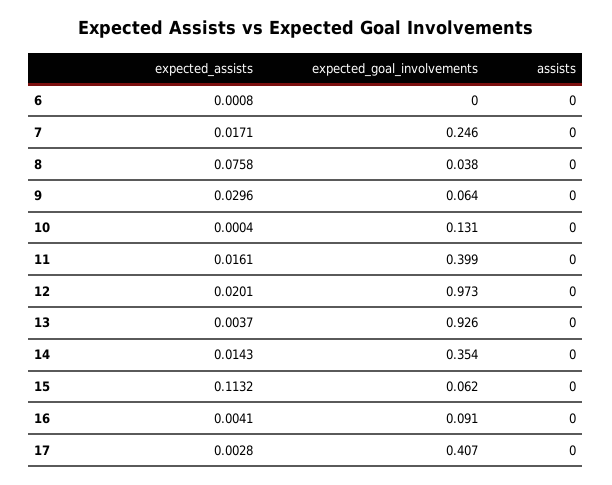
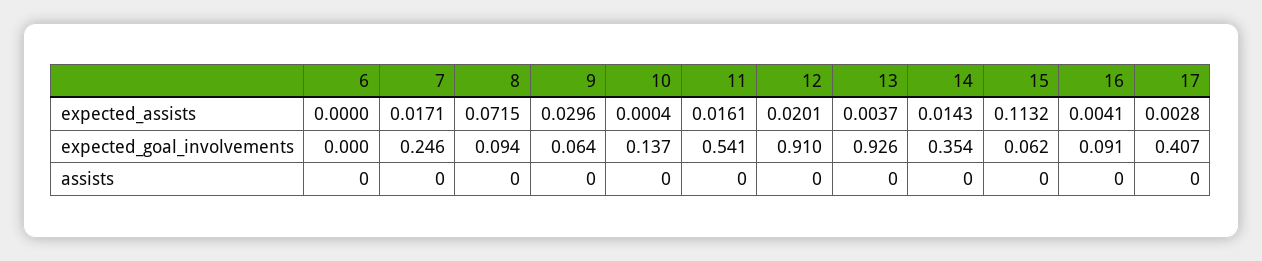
expected_assists, 6: 0.0008 -> 0
expected_assists, 8: 0.0758 -> 0.0715
expected_goal_involvements, 8: 0.038 -> 0.094
expected_goal_involvements, 10: 0.131 -> 0.137
expected_goal_involvements, 11: 0.399 -> 0.541
expected_goal_involvements, 12: 0.973 -> 0.91

